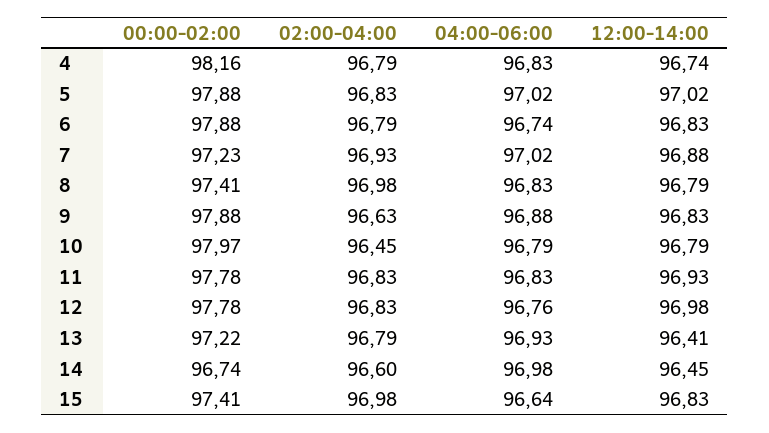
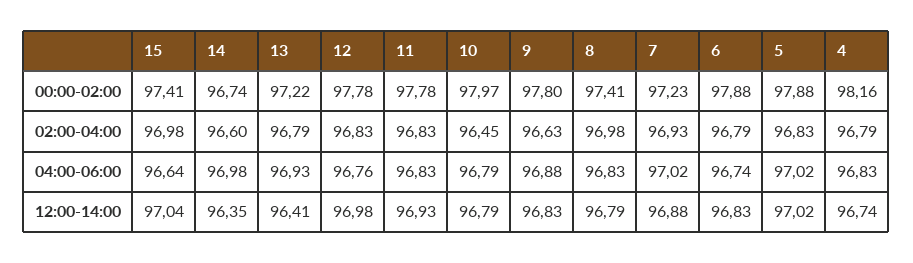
00:00-02:00, 9: 97.88 -> 97.8
12:00-14:00, 14: 96.45 -> 96.35
12:00-14:00, 15: 96.83 -> 97.04

